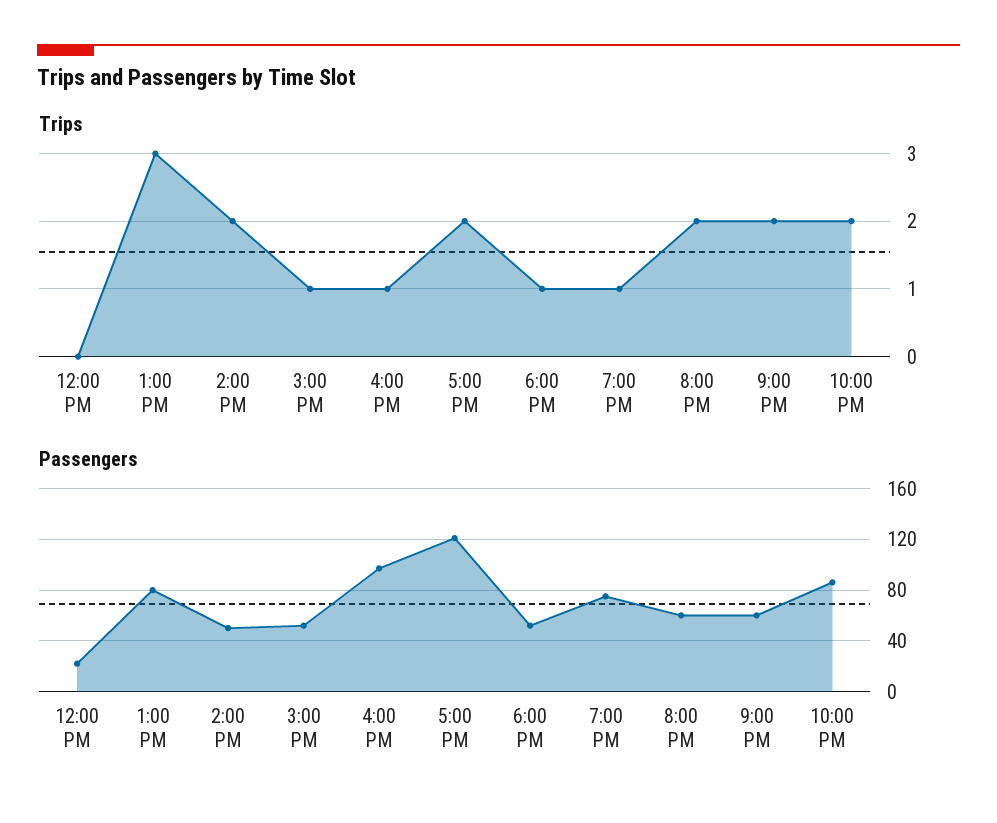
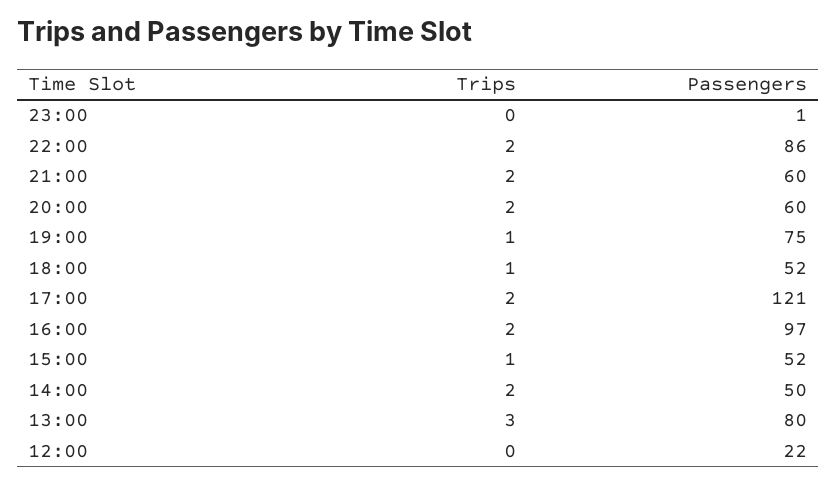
Trips, 4:00 PM: 1 -> 2
Trips, 23:00: none -> 0
Passengers, 23:00: none -> 1

